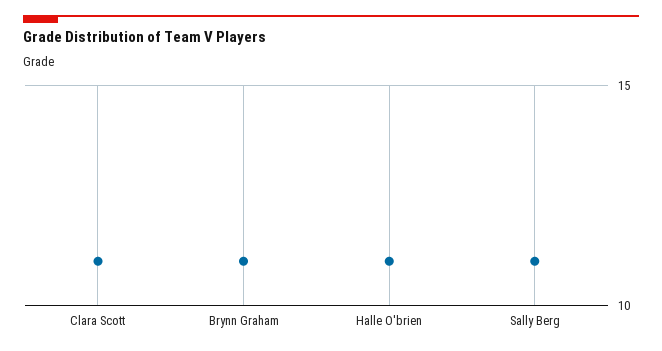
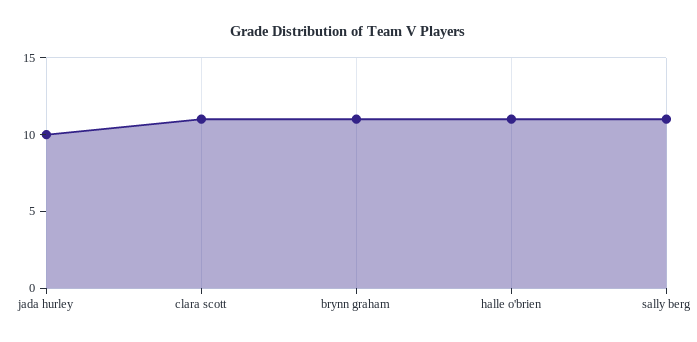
jada hurley: none -> 10

